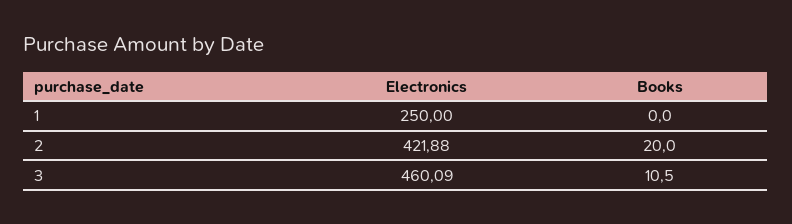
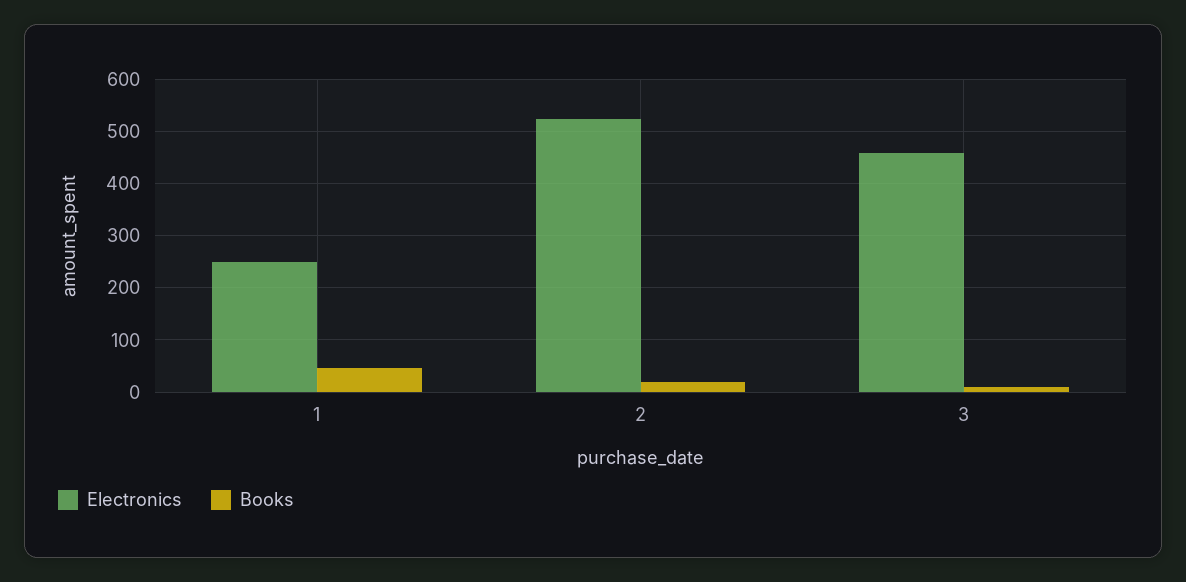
Books, 1: 0 -> 40
Electronics, 2: 421.88 -> 520

